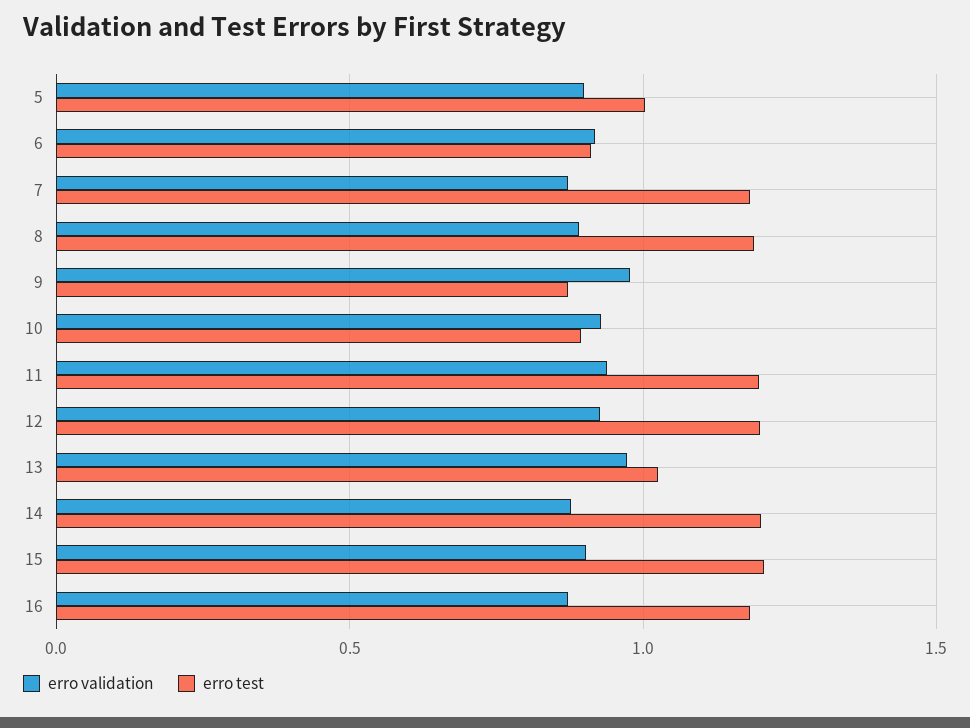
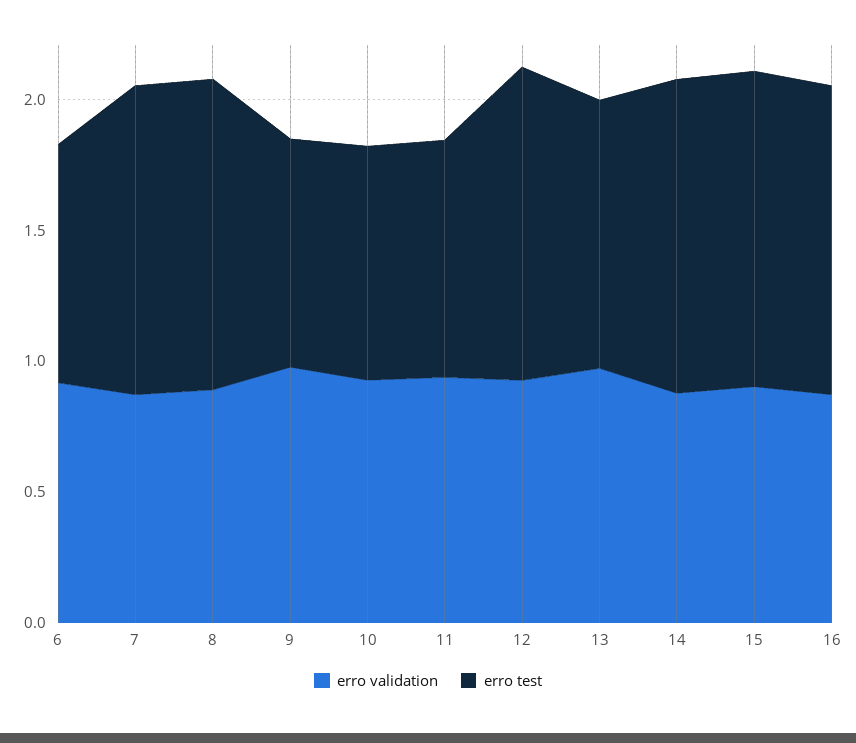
erro validation, 5: 0.9 -> none
erro test, 5: 1 -> none
erro test, 11: 1.2 -> 0.9

